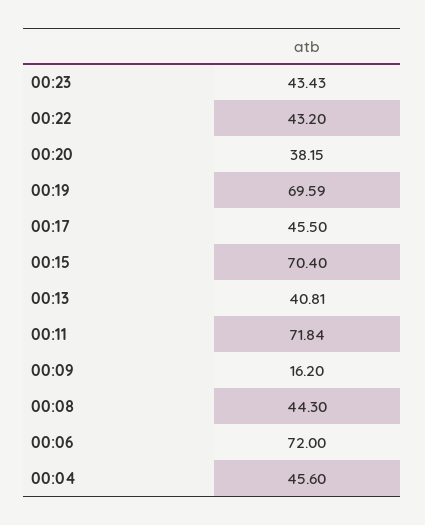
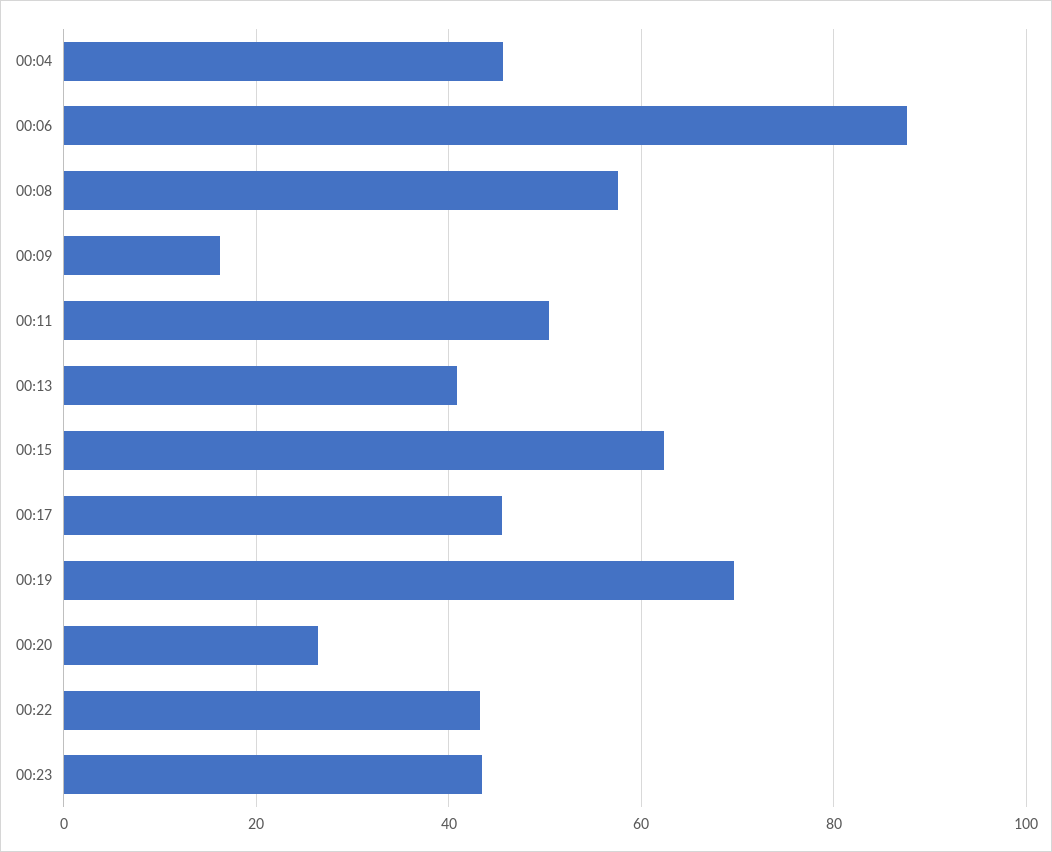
00:20: 38.15 -> 26
00:15: 70.4 -> 62
00:11: 71.84 -> 50
00:08: 44.3 -> 58
00:06: 72 -> 88

